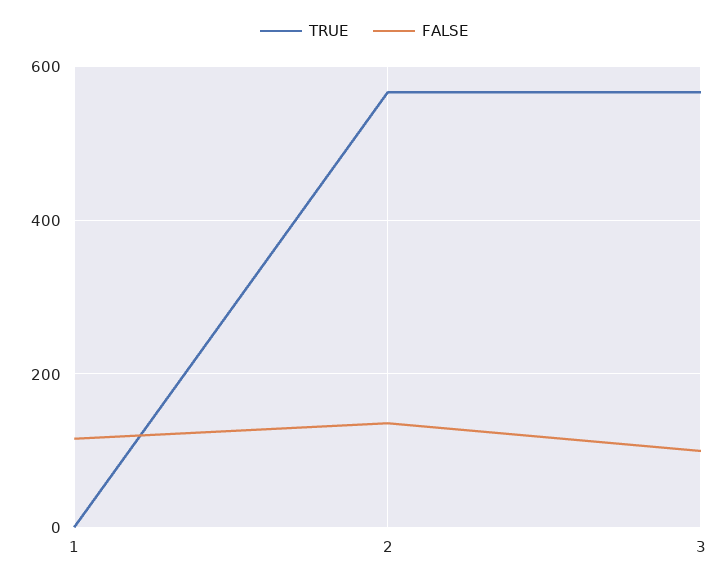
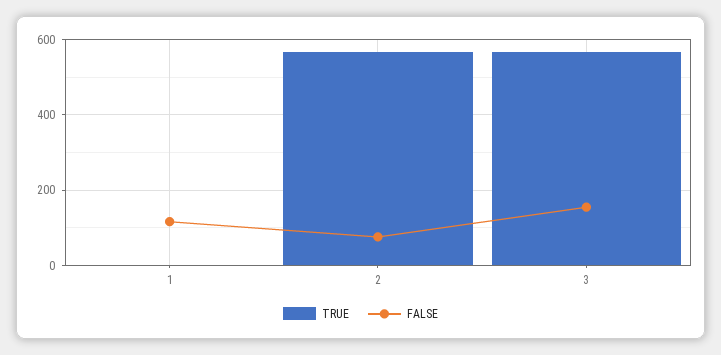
FALSE, 2: 140 -> 80
FALSE, 3: 100 -> 160

